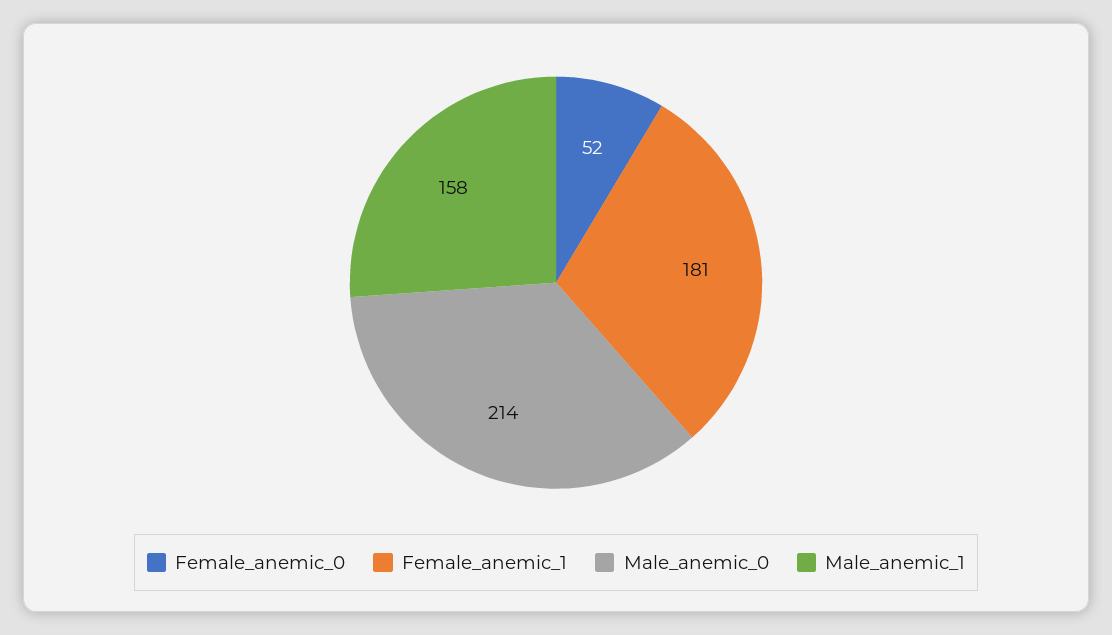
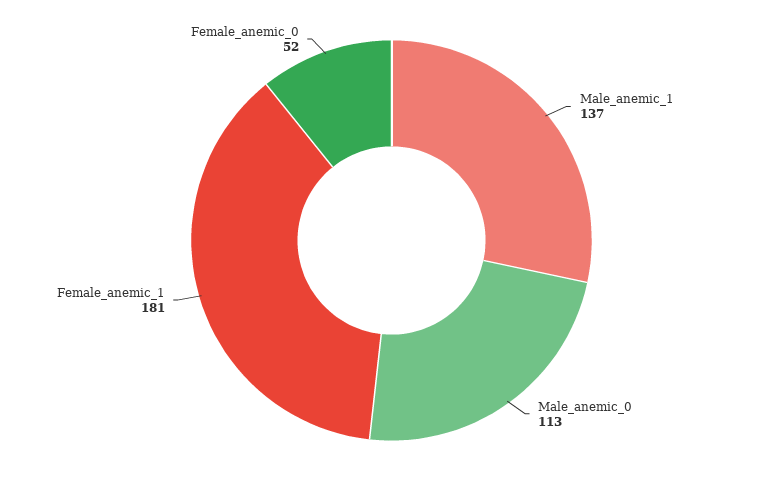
Male_anemic_0: 214 -> 113
Male_anemic_1: 158 -> 137

